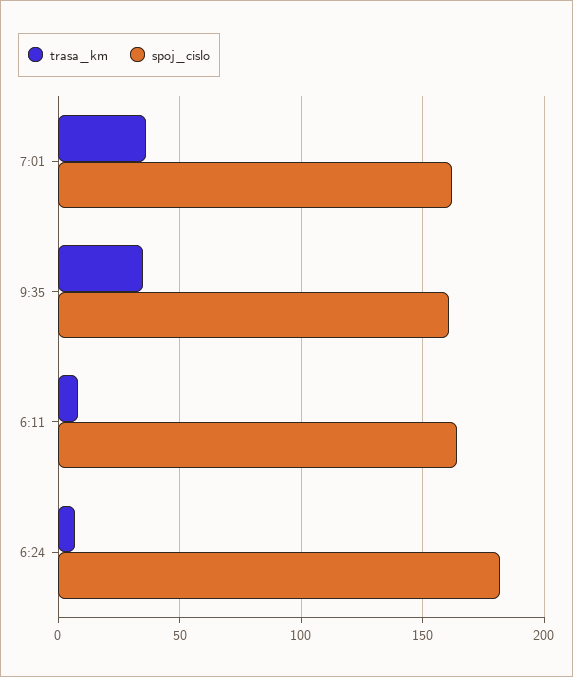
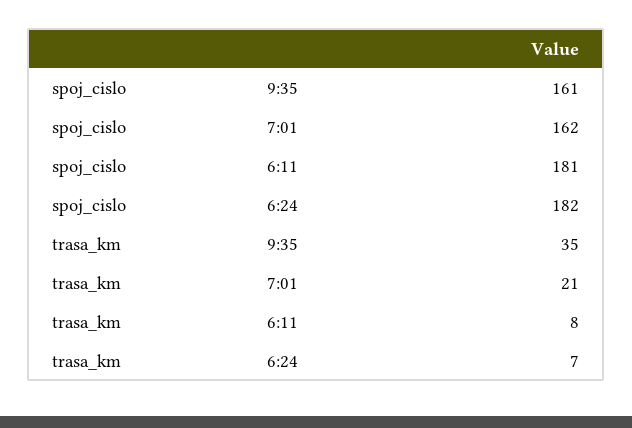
trasa_km, 7:01: 35 -> 21
spoj_cislo, 6:11: 165 -> 181

